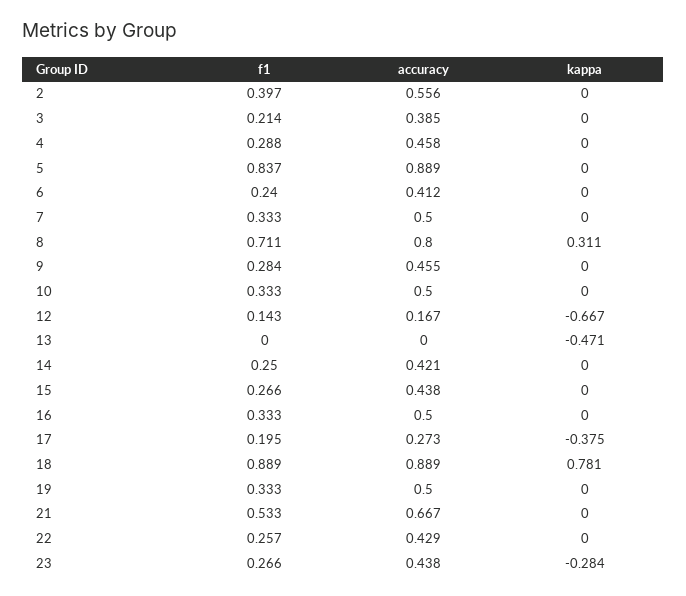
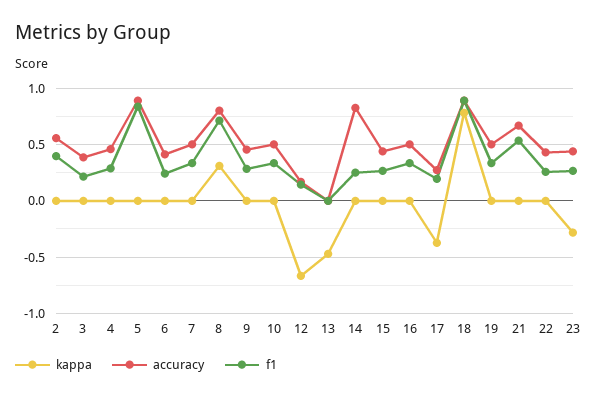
accuracy, 14: 0.421 -> 0.8

